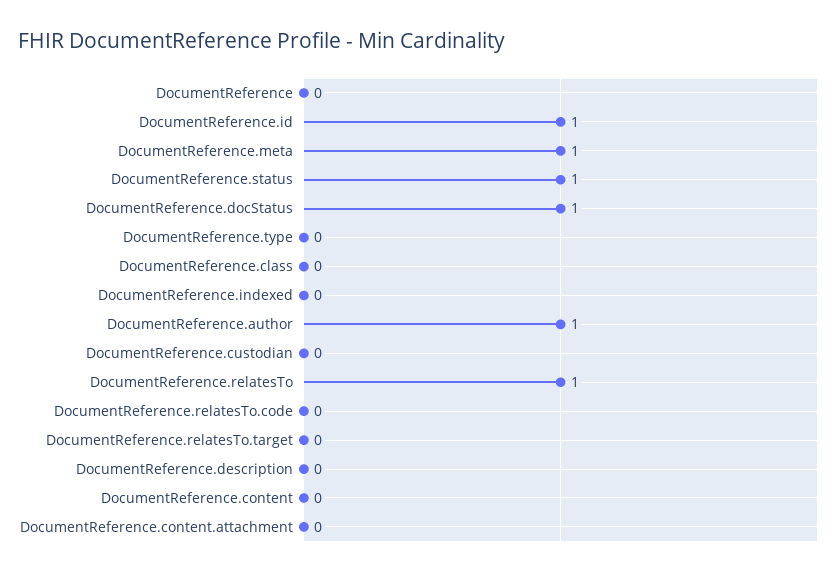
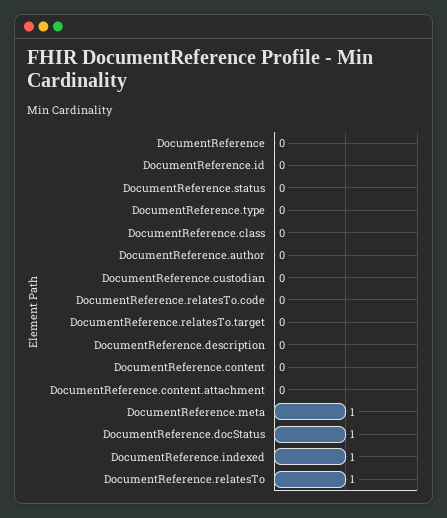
DocumentReference.id: 1 -> 0
DocumentReference.status: 1 -> 0
DocumentReference.indexed: 0 -> 1
DocumentReference.author: 1 -> 0

